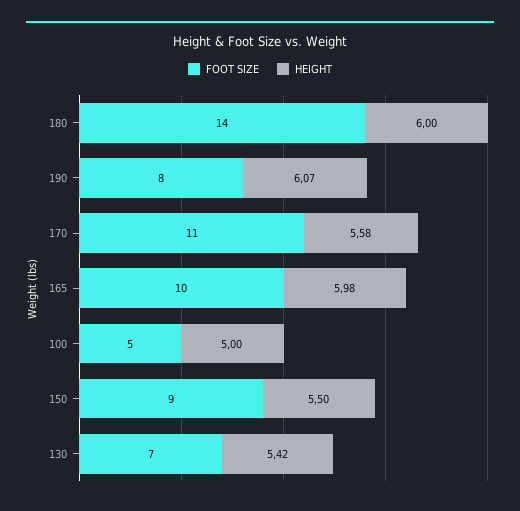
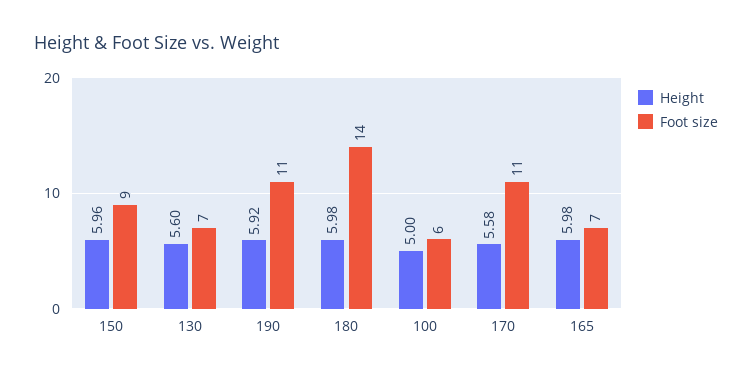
HEIGHT, 180: 6 -> 5.98
FOOT SIZE, 190: 8 -> 11
HEIGHT, 190: 6.07 -> 5.92
FOOT SIZE, 165: 10 -> 7
FOOT SIZE, 100: 5 -> 6
HEIGHT, 150: 5.5 -> 5.96
HEIGHT, 130: 5.42 -> 5.6

